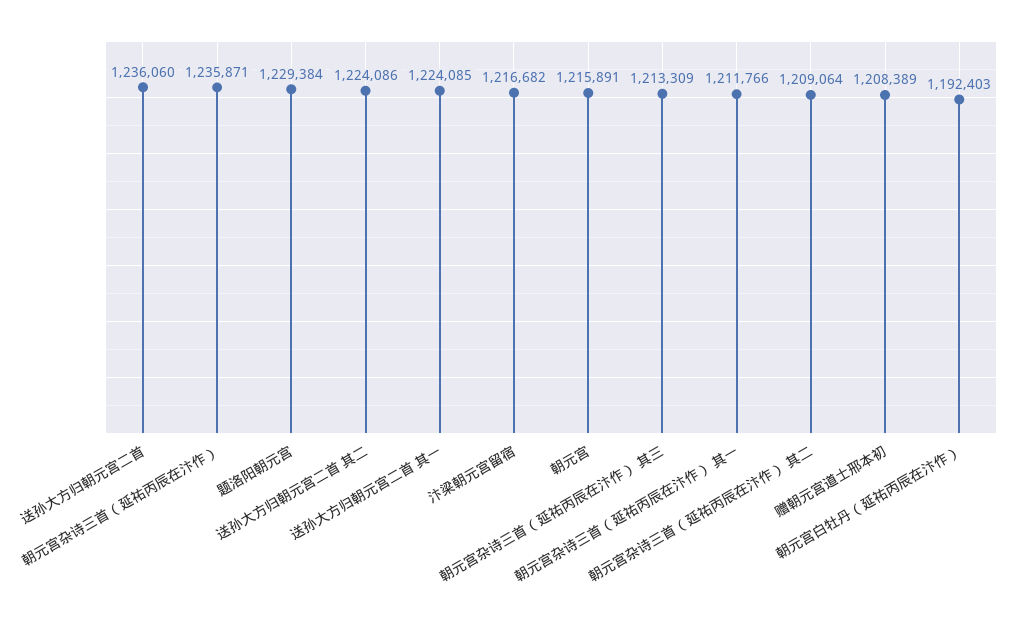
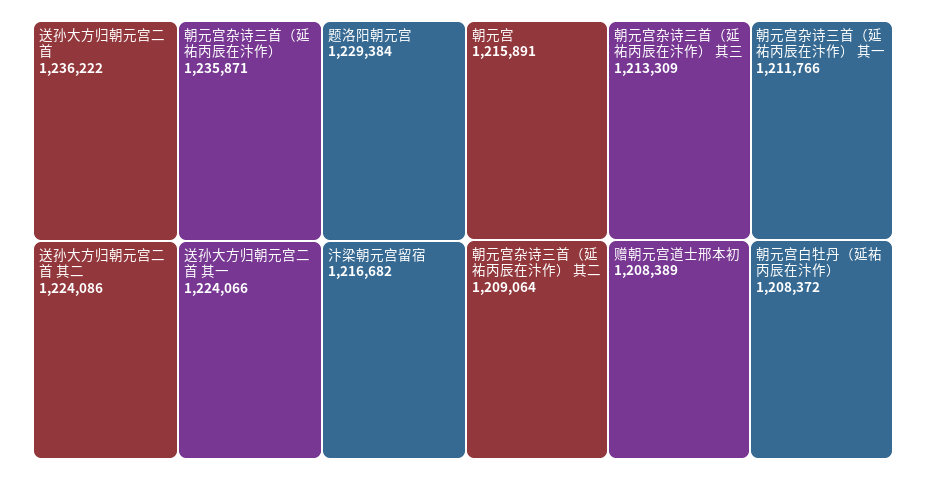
送孙大方归朝元宫二首: 1236060 -> 1236222
送孙大方归朝元宫二首 其一: 1224085 -> 1224066
朝元宫白牡丹（延祐丙辰在汴作）: 1192403 -> 1208372

